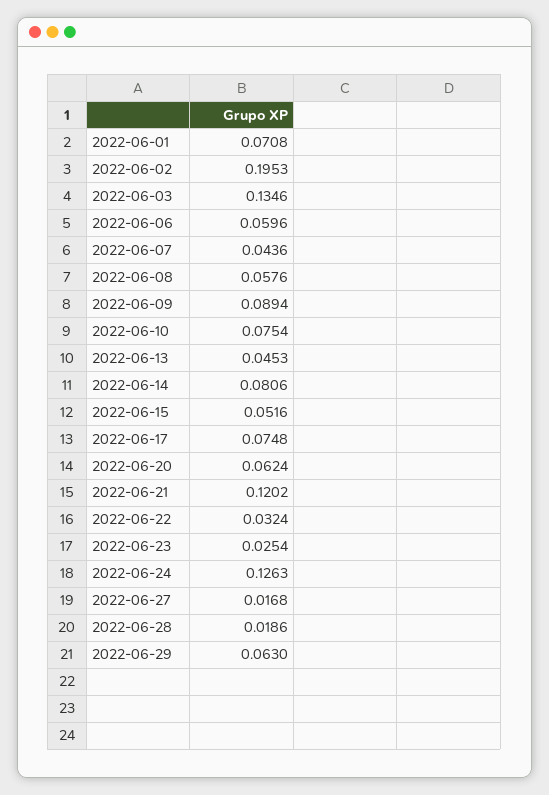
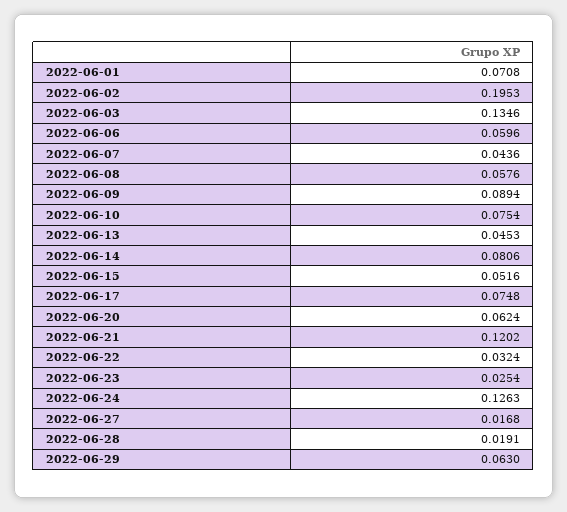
2022-06-28: 0.0186 -> 0.0191

